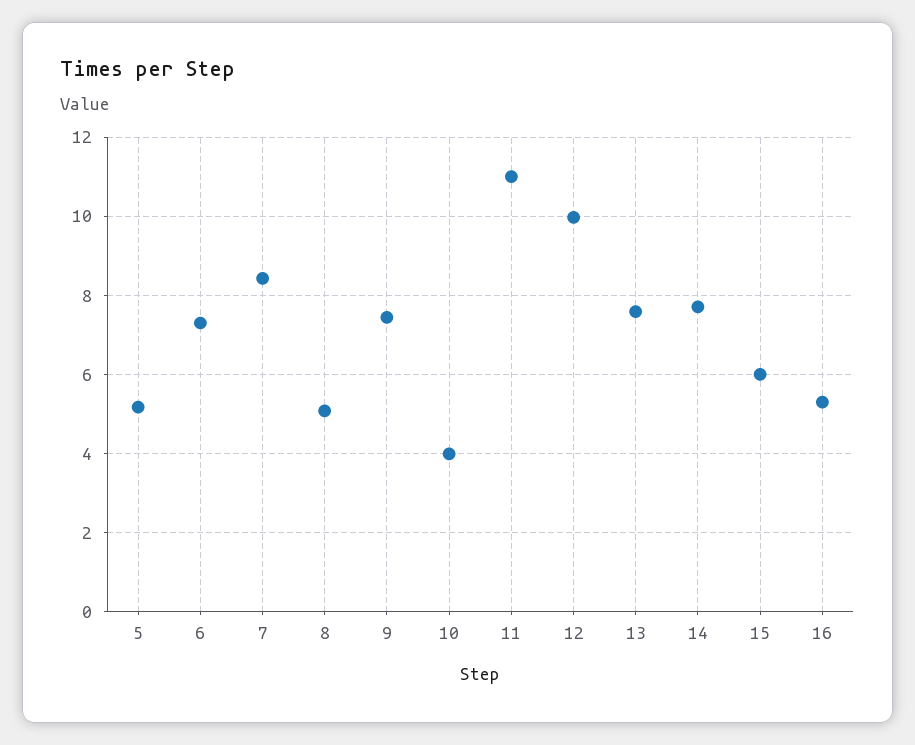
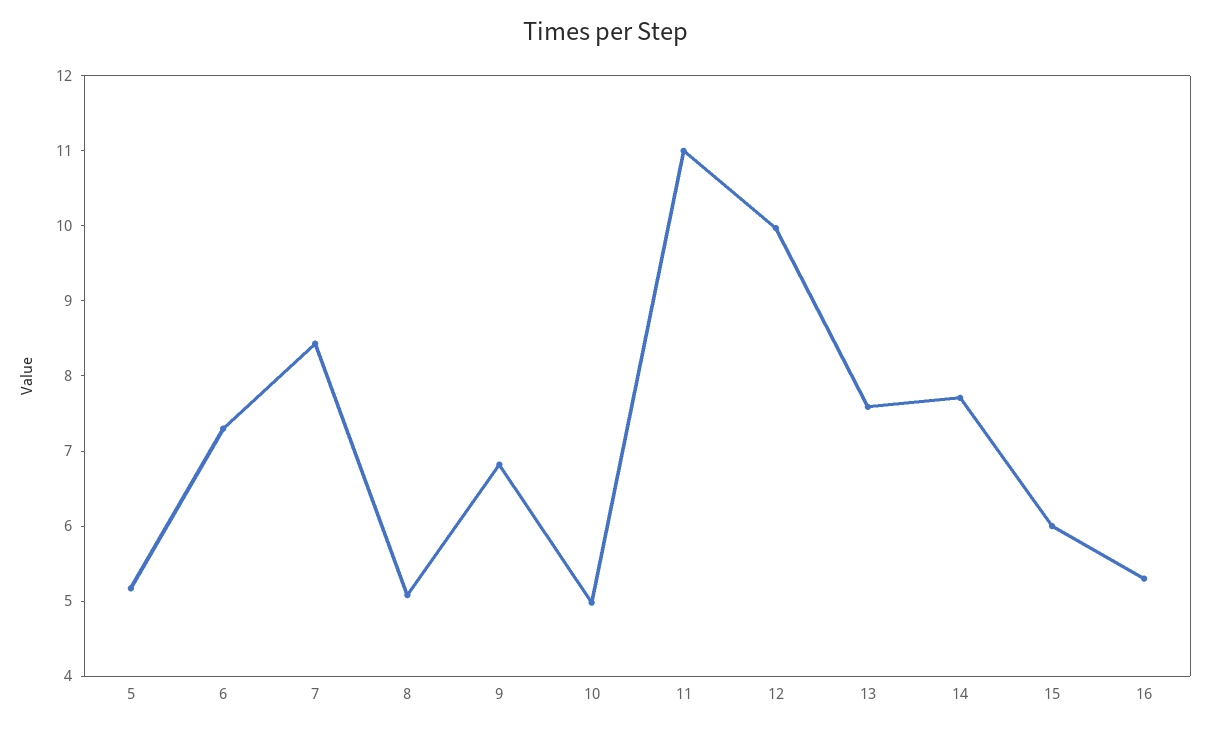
9: 7.4 -> 6.8
10: 4 -> 5

